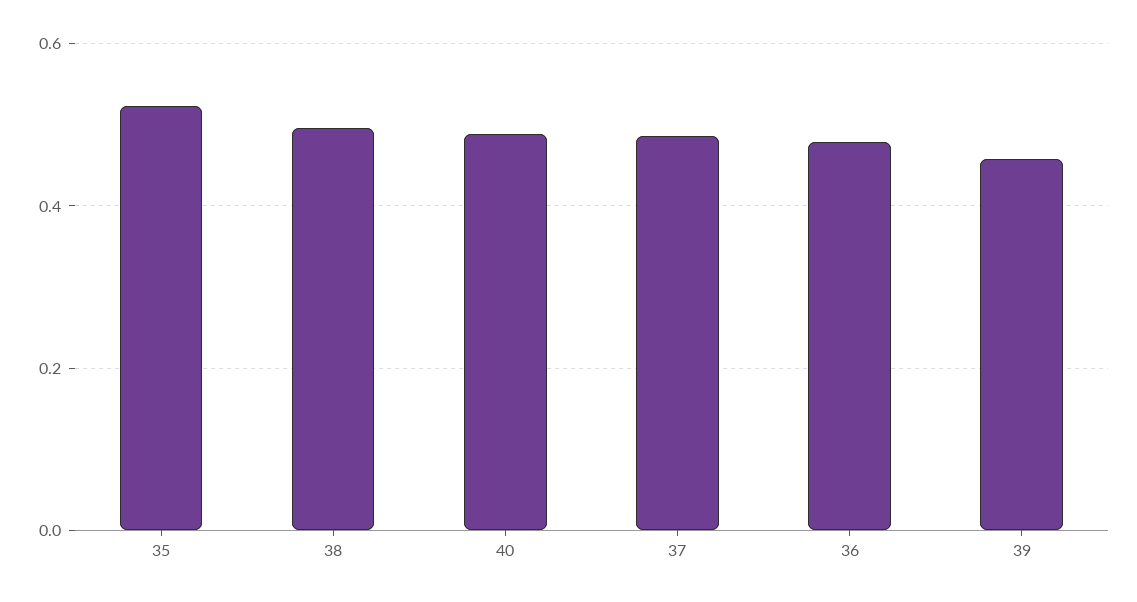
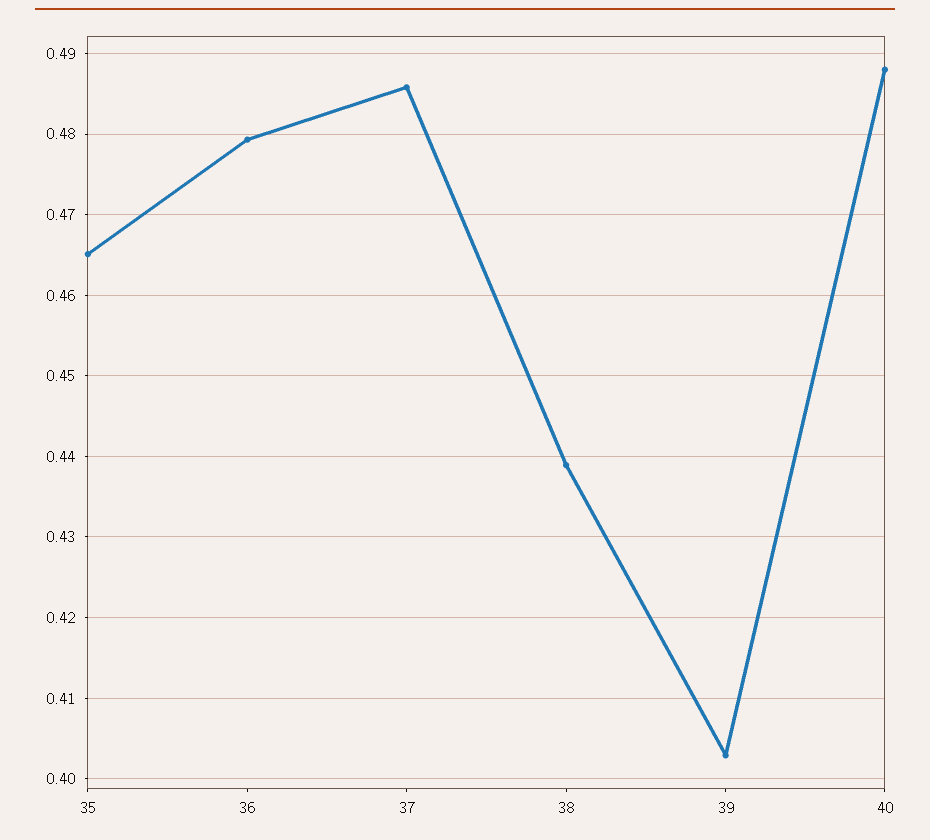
35: 0.52 -> 0.465
38: 0.5 -> 0.439
39: 0.46 -> 0.403

